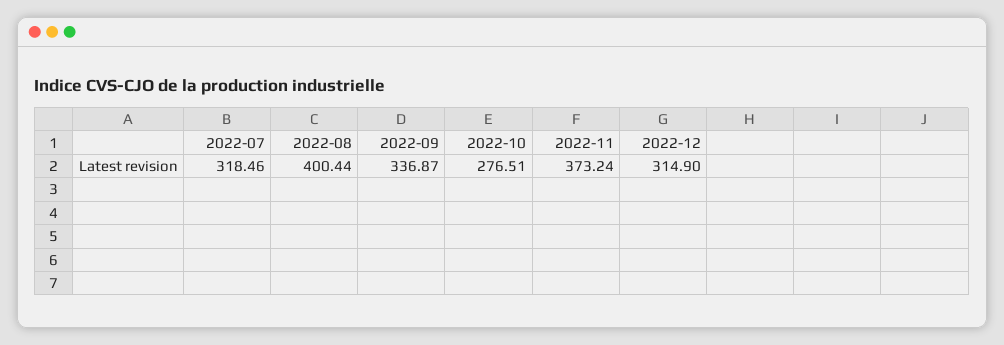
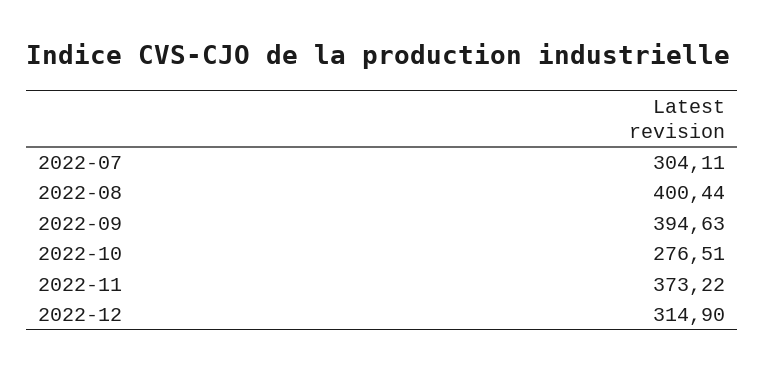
2022-07: 318.46 -> 304.11
2022-09: 336.87 -> 394.63
2022-11: 373.24 -> 373.22

